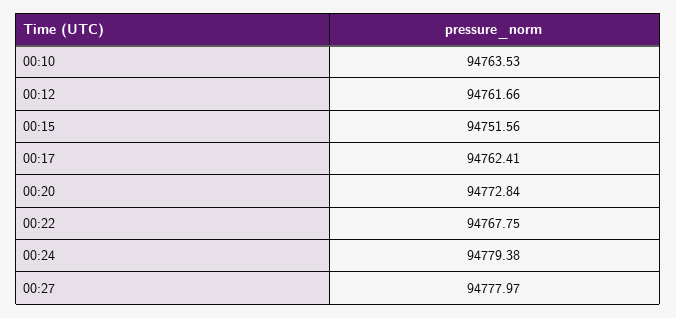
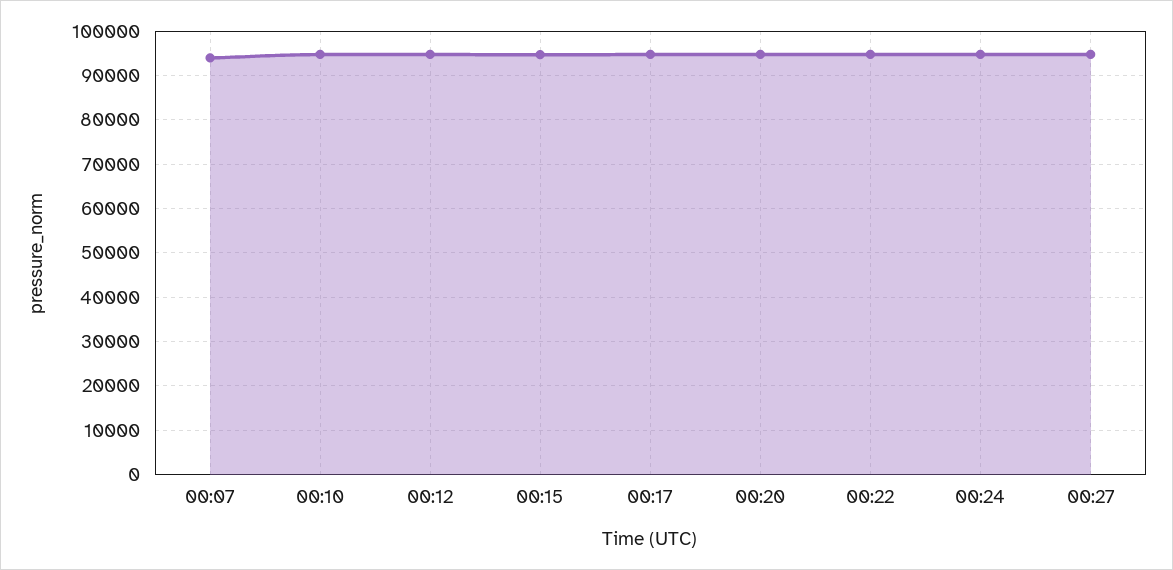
00:07: none -> 94000

